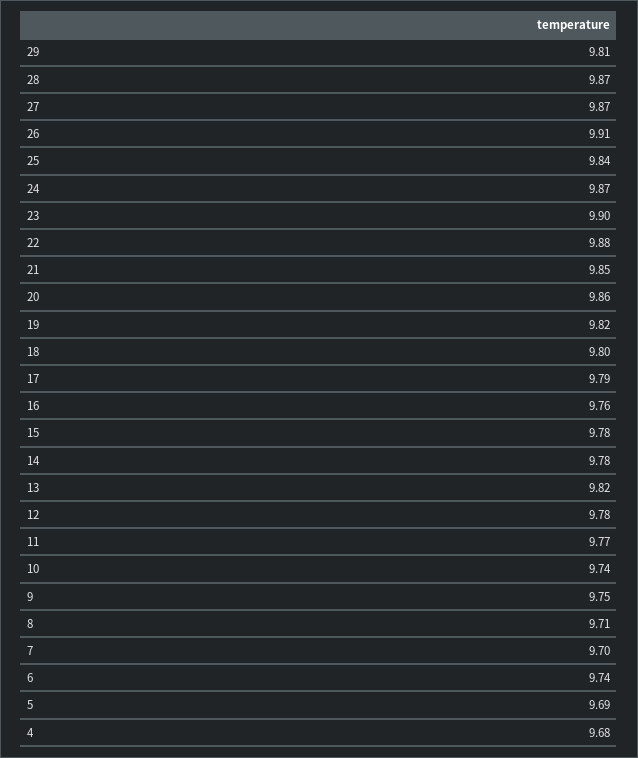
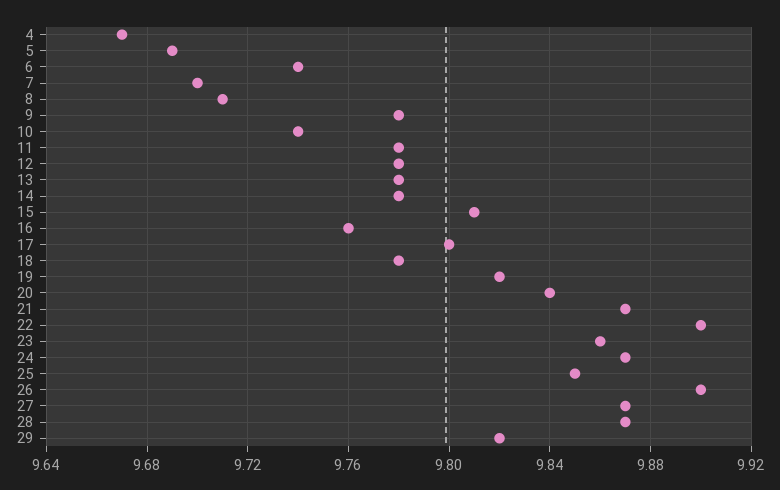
29: 9.81 -> 9.82
26: 9.91 -> 9.9
25: 9.84 -> 9.85
23: 9.9 -> 9.86
22: 9.88 -> 9.9
21: 9.85 -> 9.87
20: 9.86 -> 9.84
18: 9.8 -> 9.78
17: 9.79 -> 9.8
15: 9.78 -> 9.81
13: 9.82 -> 9.78
11: 9.77 -> 9.78
9: 9.75 -> 9.78
4: 9.68 -> 9.67

